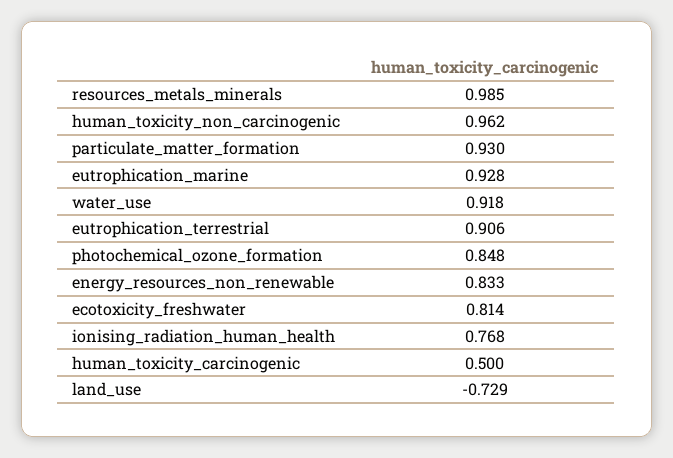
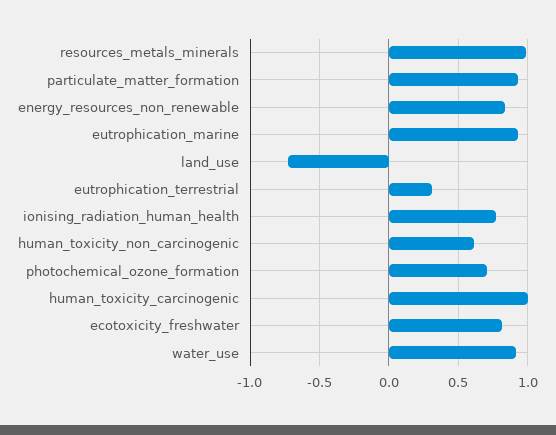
human_toxicity_non_carcinogenic: 0.962 -> 0.6
eutrophication_terrestrial: 0.906 -> 0.3
photochemical_ozone_formation: 0.848 -> 0.7
human_toxicity_carcinogenic: 0.5 -> 1

